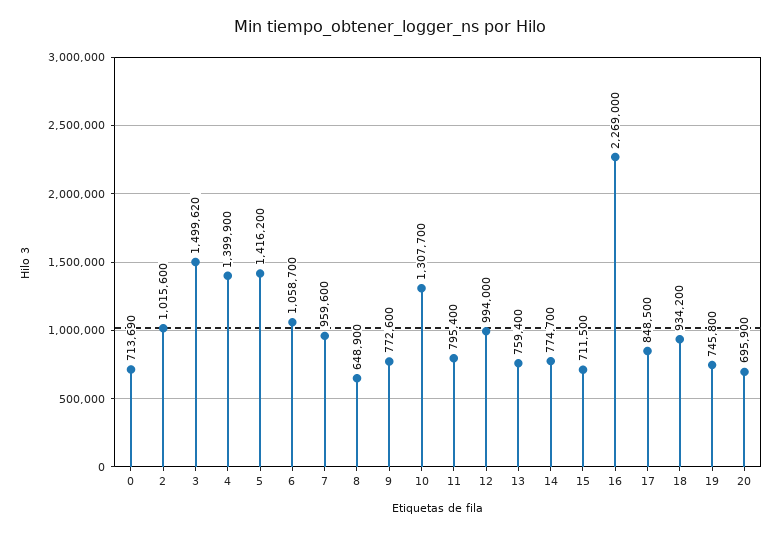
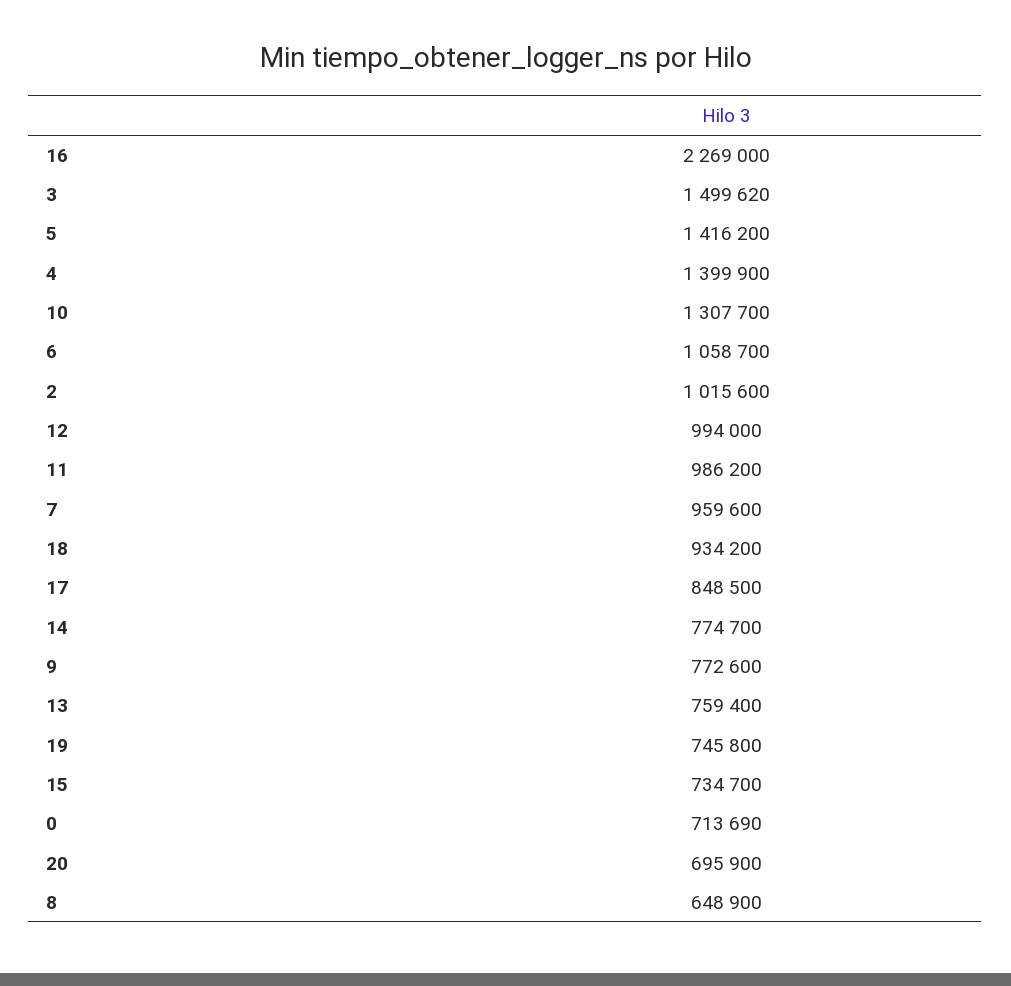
11: 795400 -> 986200
15: 711500 -> 734700

